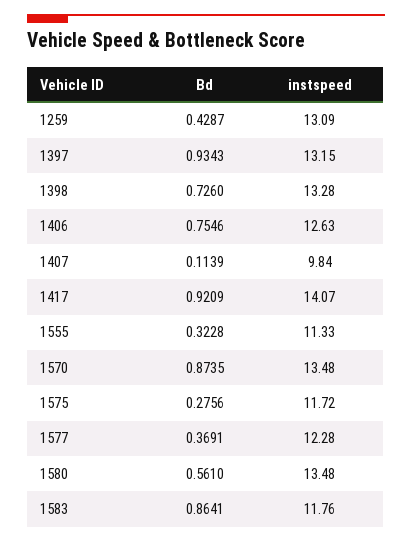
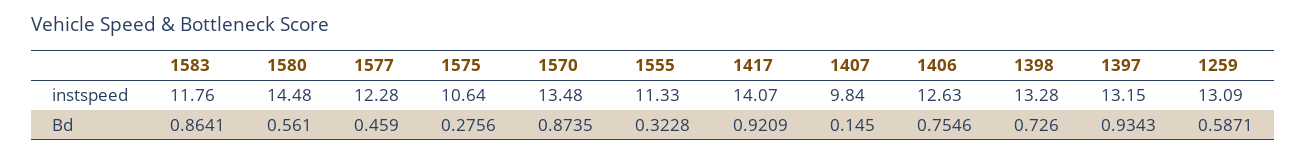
Bd, 1259: 0.4287 -> 0.5871
Bd, 1407: 0.1139 -> 0.145
instspeed, 1575: 11.72 -> 10.64
Bd, 1577: 0.3691 -> 0.459
instspeed, 1580: 13.48 -> 14.48

